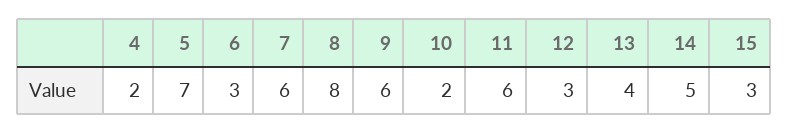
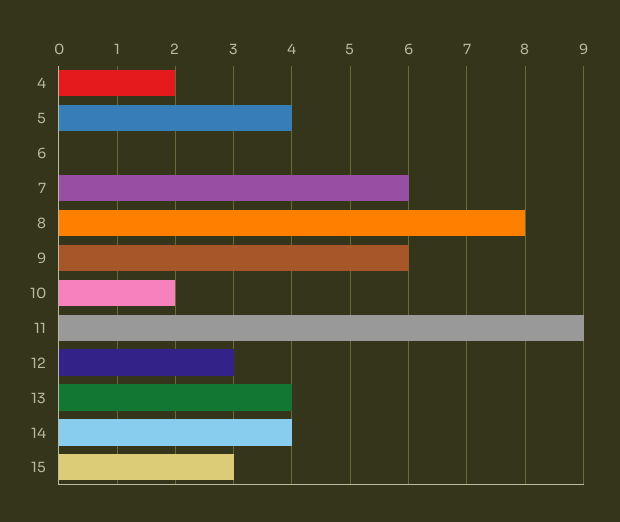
5: 7 -> 4
6: 3 -> 0
11: 6 -> 9
14: 5 -> 4

